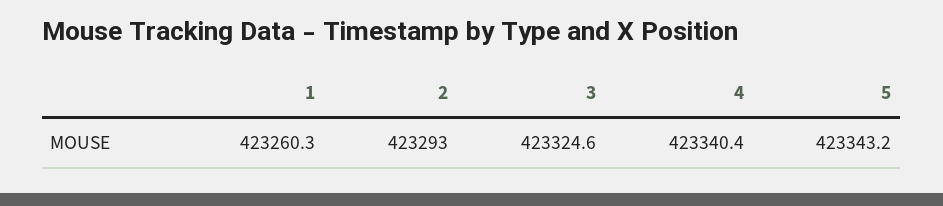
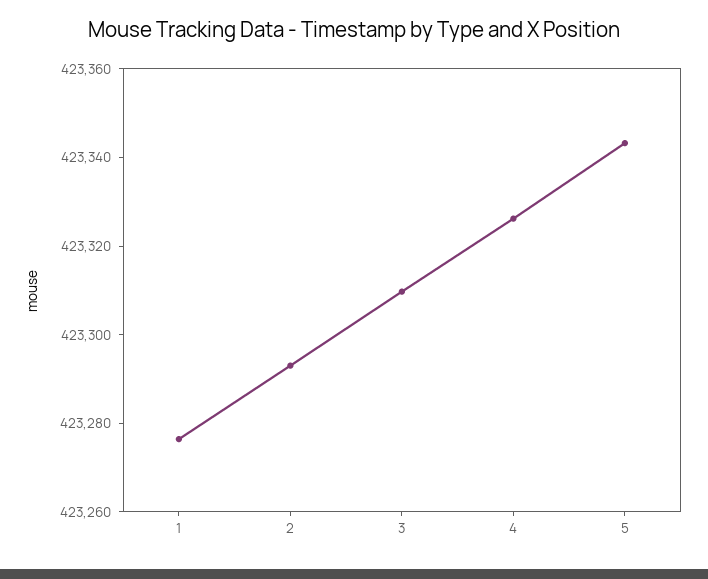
1: 423260.3 -> 423275
3: 423324.6 -> 423310
4: 423340.4 -> 423325

